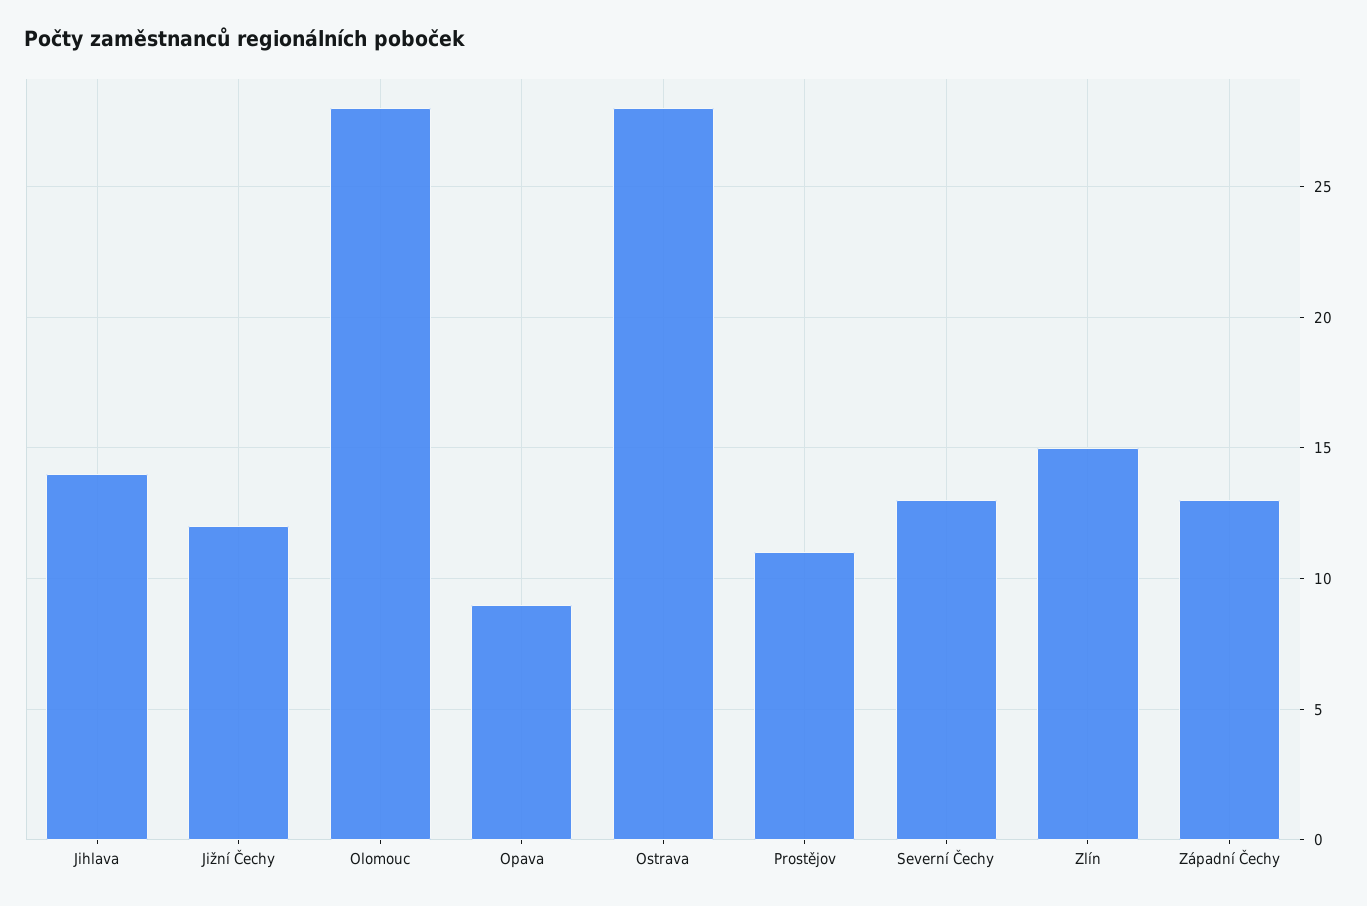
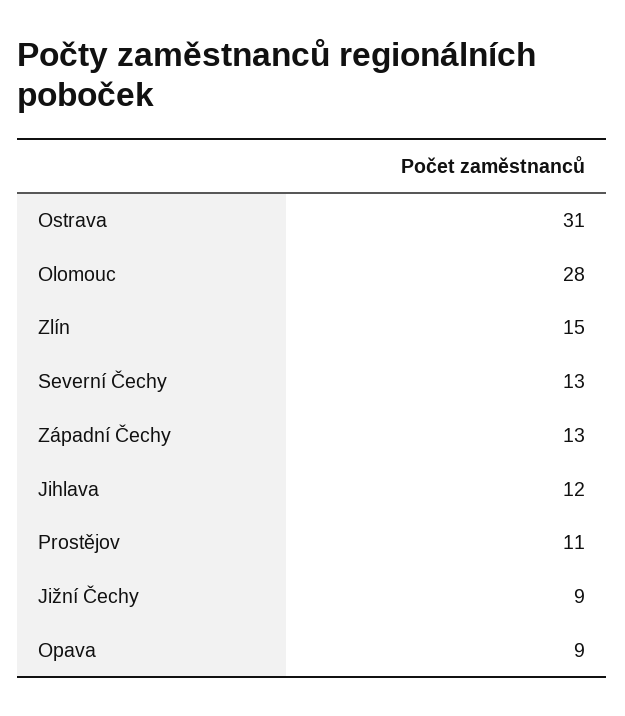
Jihlava: 14 -> 12
Jižní Čechy: 12 -> 9
Ostrava: 28 -> 31

